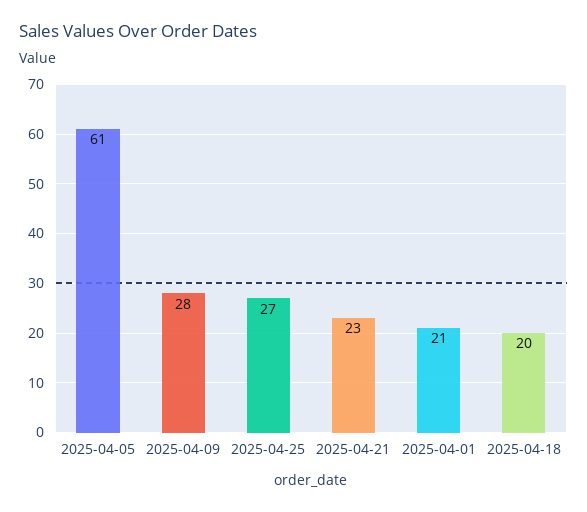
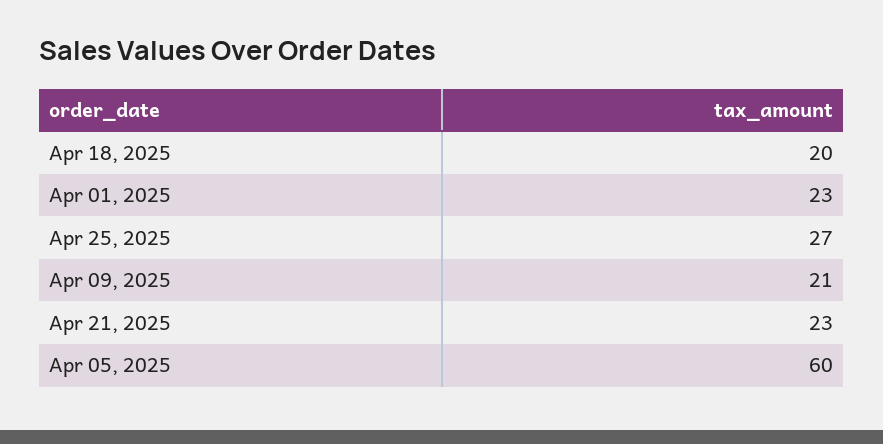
2025-04-05: 61 -> 60
2025-04-09: 28 -> 21
2025-04-01: 21 -> 23

